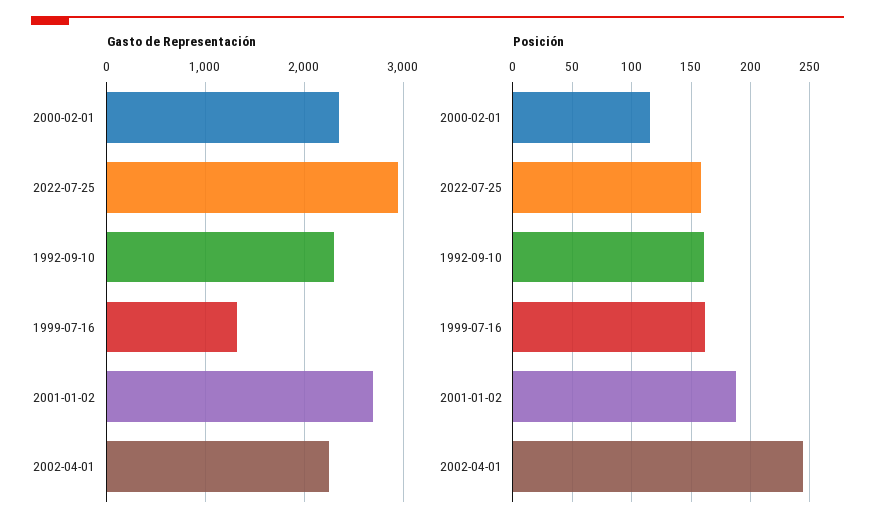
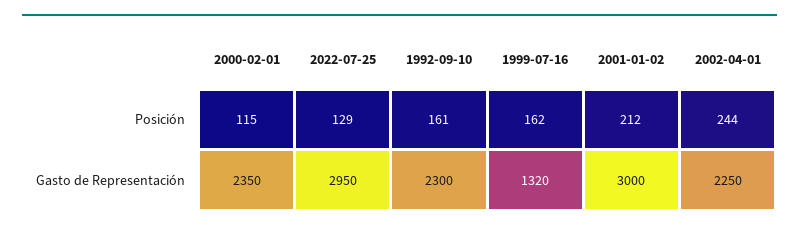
Gasto de Representación, 2001-01-02: 2700 -> 3000
Posición, 2022-07-25: 160 -> 129
Posición, 2001-01-02: 190 -> 212

